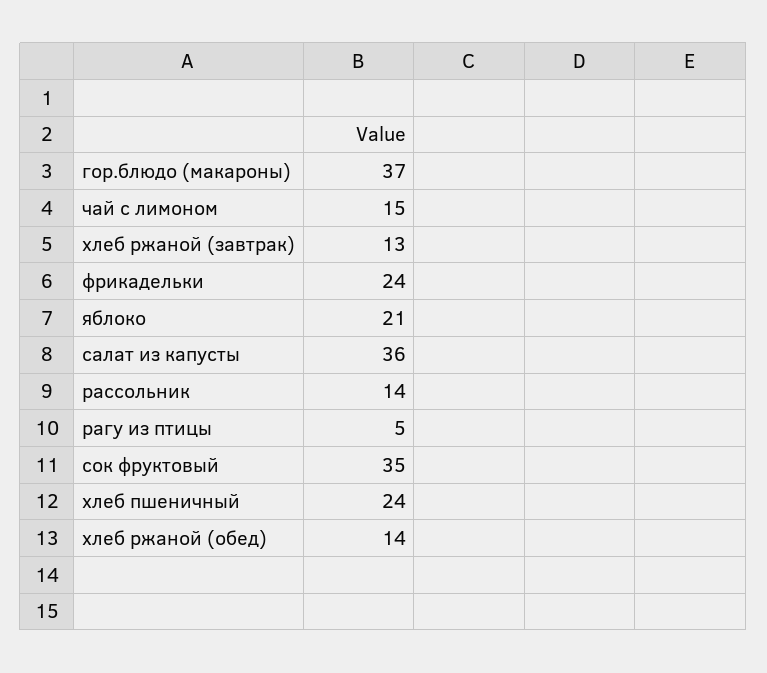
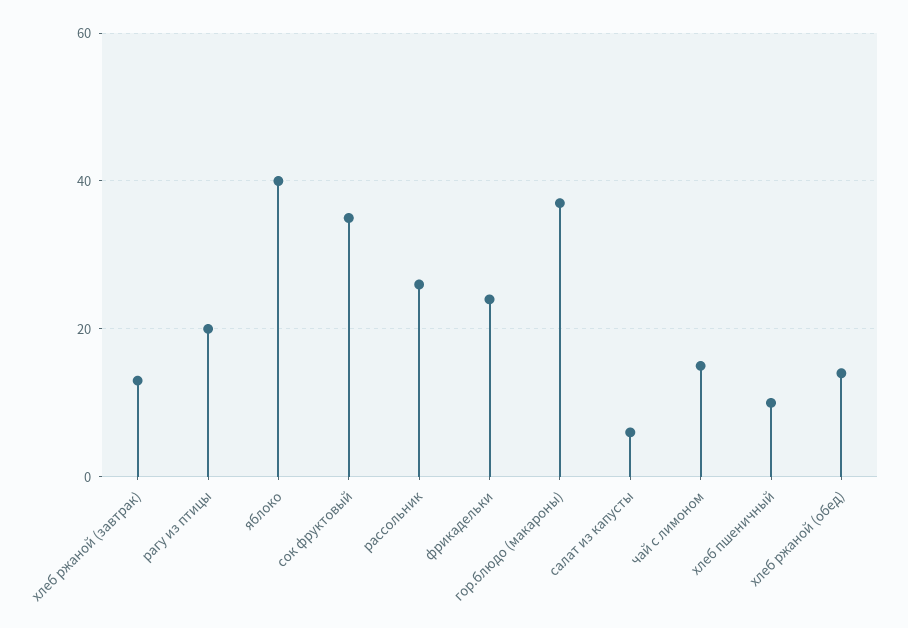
яблоко: 21 -> 40
салат из капусты: 36 -> 5
рассольник: 14 -> 25
рагу из птицы: 5 -> 20
хлеб пшеничный: 24 -> 10

